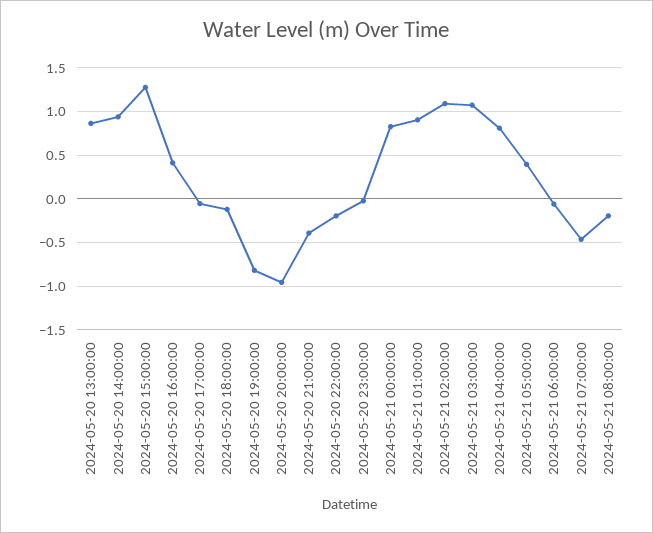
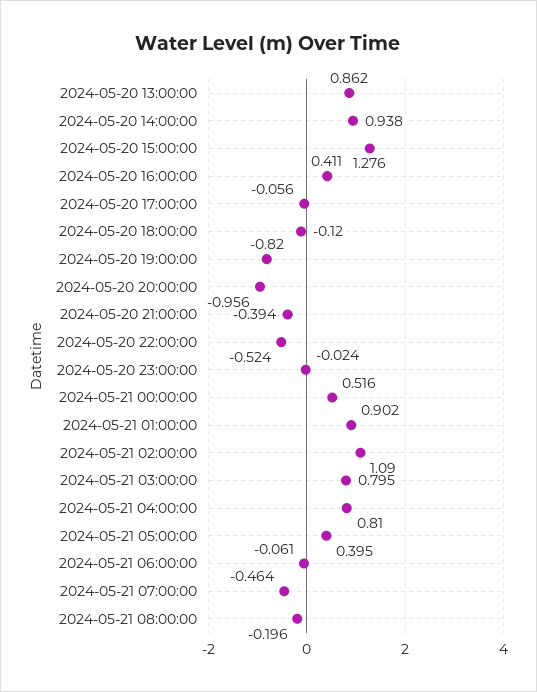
2024-05-20 22:00:00: -0.2 -> -0.524
2024-05-21 00:00:00: 0.8 -> 0.516
2024-05-21 03:00:00: 1.1 -> 0.795

